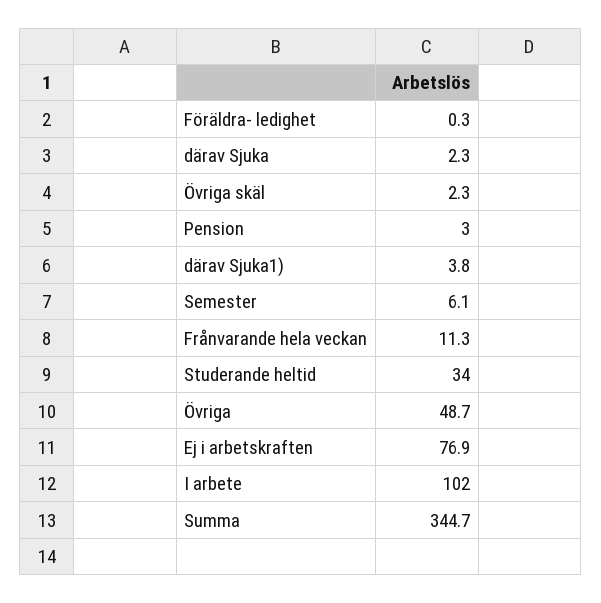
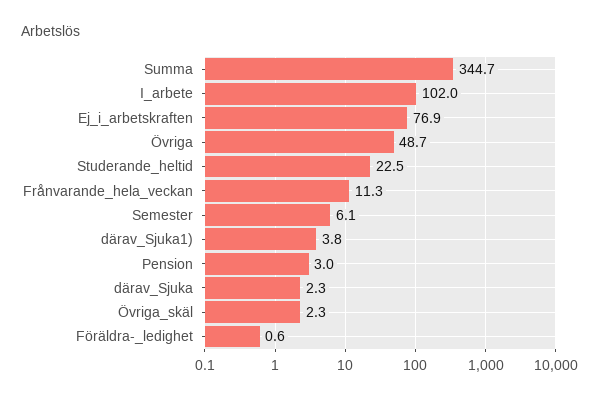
Föräldra- ledighet: 0.3 -> 0.6
Studerande heltid: 34 -> 22.5

